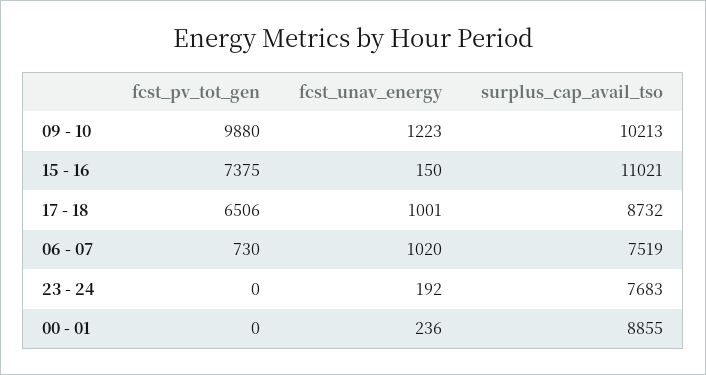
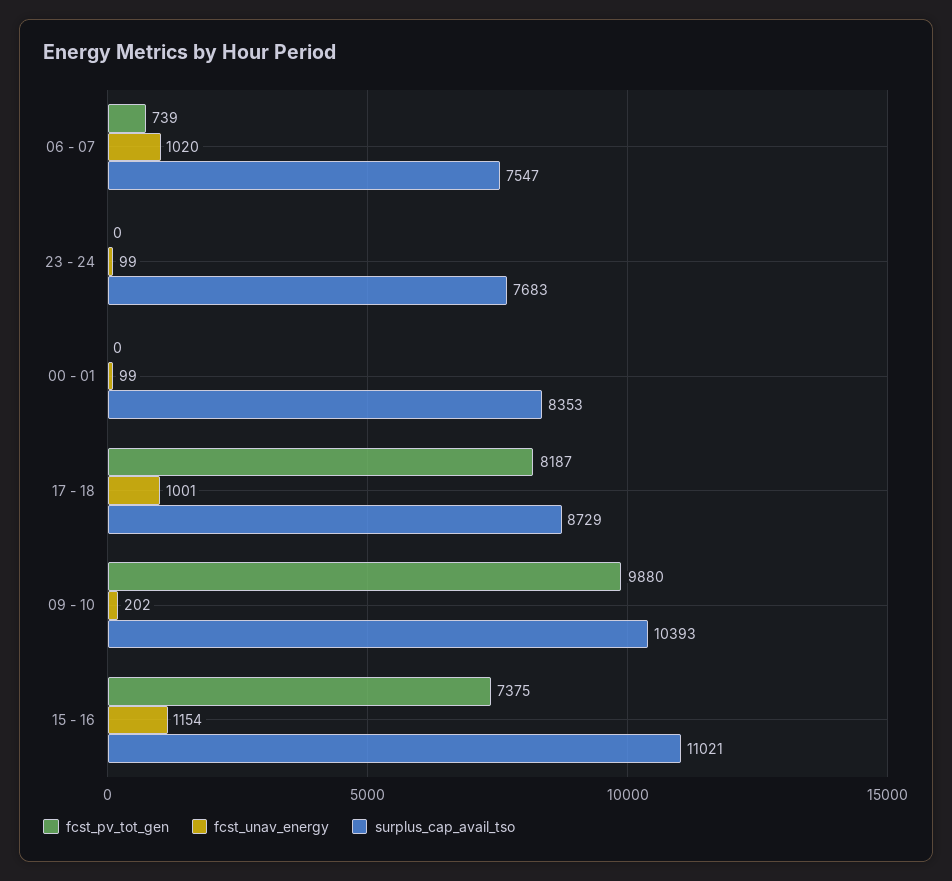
fcst_unav_energy, 09 - 10: 1223 -> 202
surplus_cap_avail_tso, 09 - 10: 10213 -> 10393
fcst_unav_energy, 15 - 16: 150 -> 1154
fcst_pv_tot_gen, 17 - 18: 6506 -> 8187
surplus_cap_avail_tso, 17 - 18: 8732 -> 8729
fcst_pv_tot_gen, 06 - 07: 730 -> 739
surplus_cap_avail_tso, 06 - 07: 7519 -> 7547
fcst_unav_energy, 23 - 24: 192 -> 99
fcst_unav_energy, 00 - 01: 236 -> 99
surplus_cap_avail_tso, 00 - 01: 8855 -> 8353

